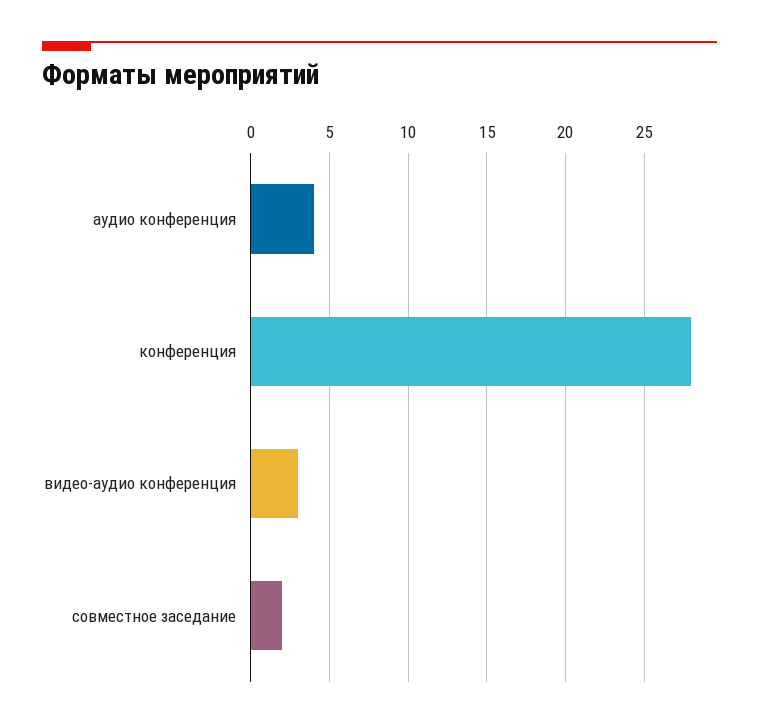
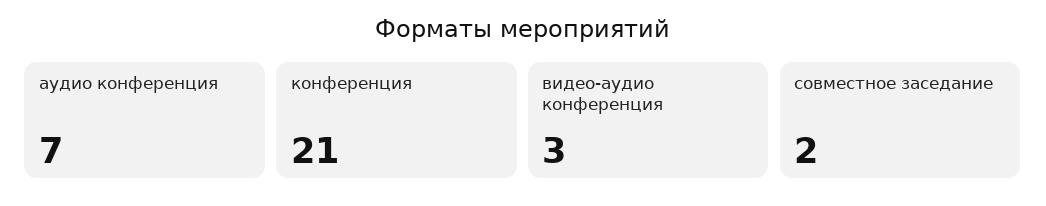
аудио конференция: 4 -> 7
конференция: 28 -> 21

